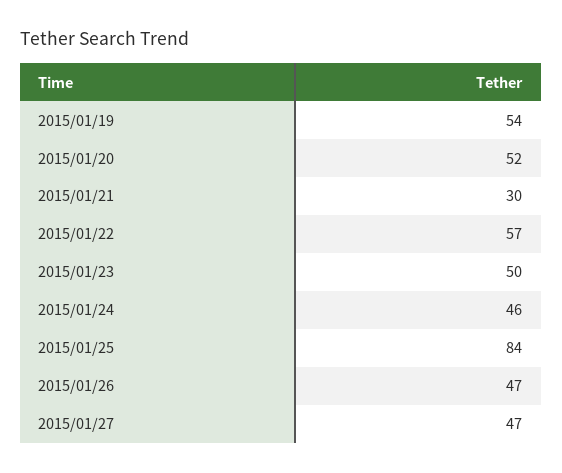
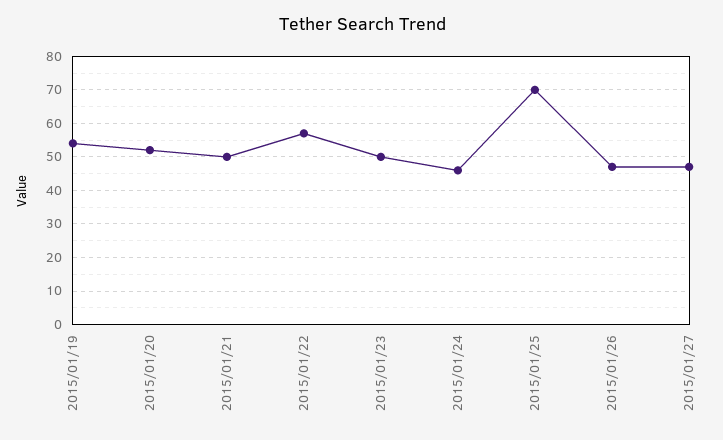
2015/01/21: 30 -> 50
2015/01/25: 84 -> 70

